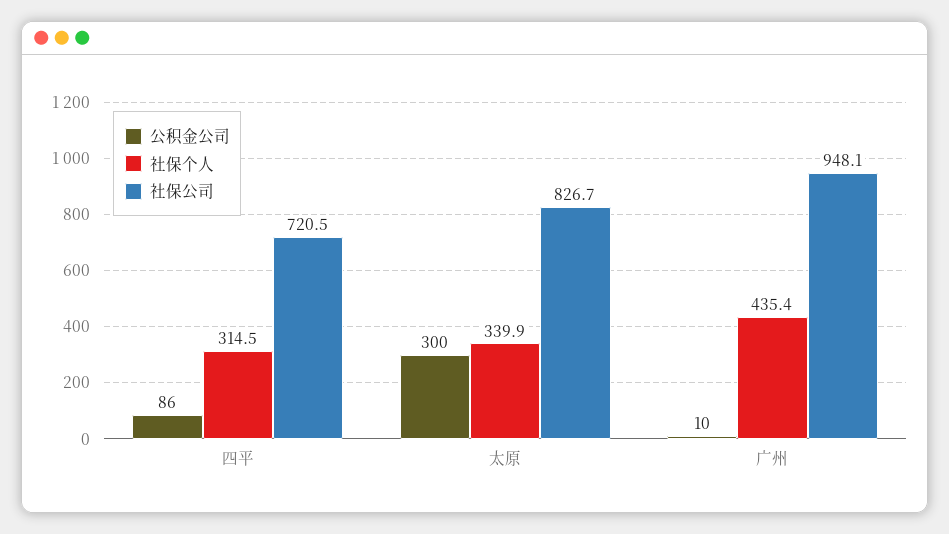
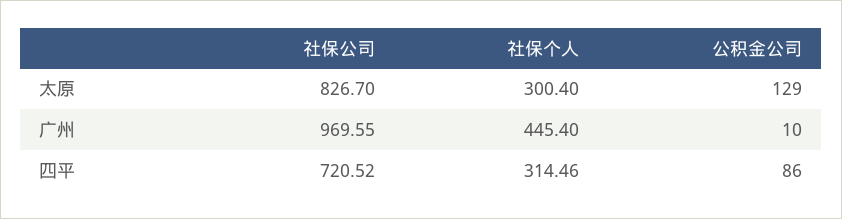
公积金公司, 太原: 300 -> 129
社保个人, 太原: 339.9 -> 300.4
社保个人, 广州: 435.4 -> 445.4
社保公司, 广州: 948.1 -> 969.55

